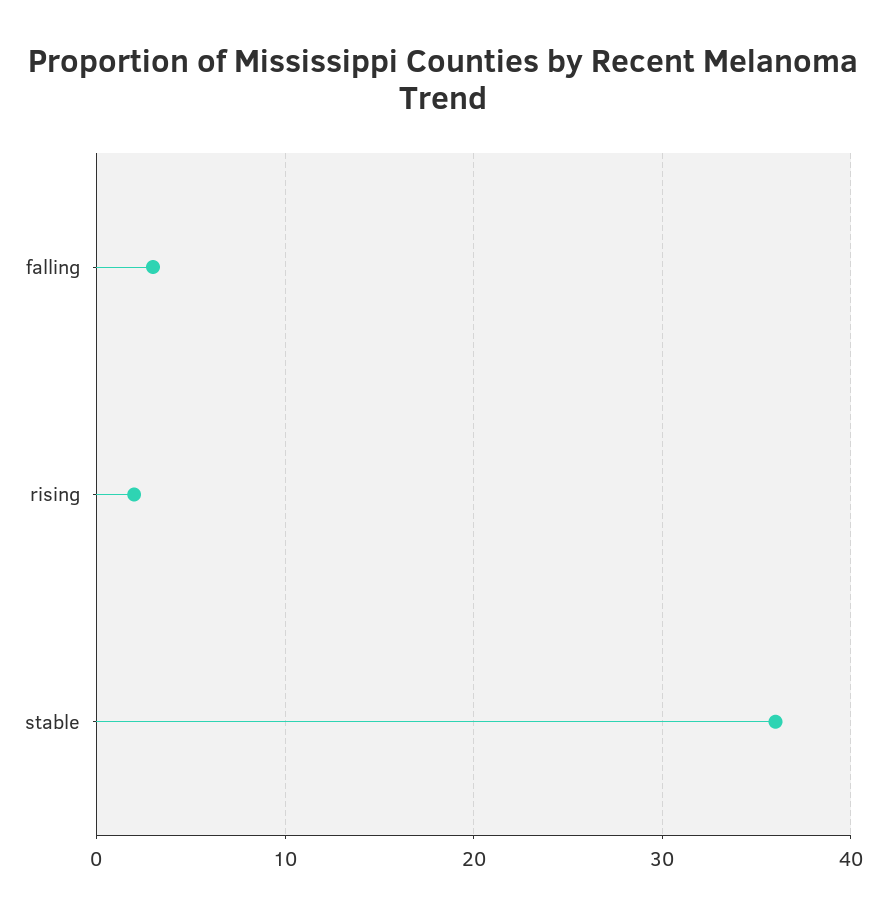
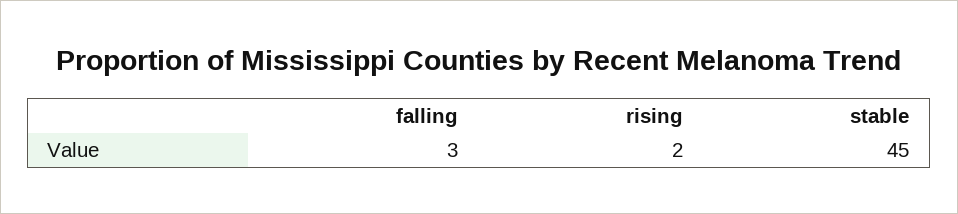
stable: 36 -> 45

